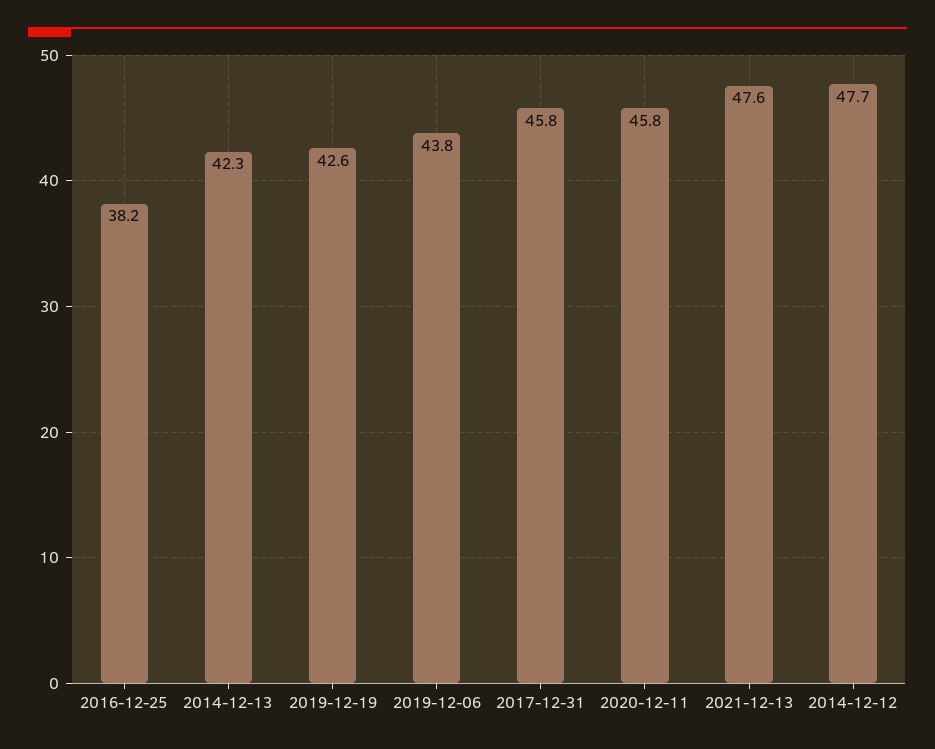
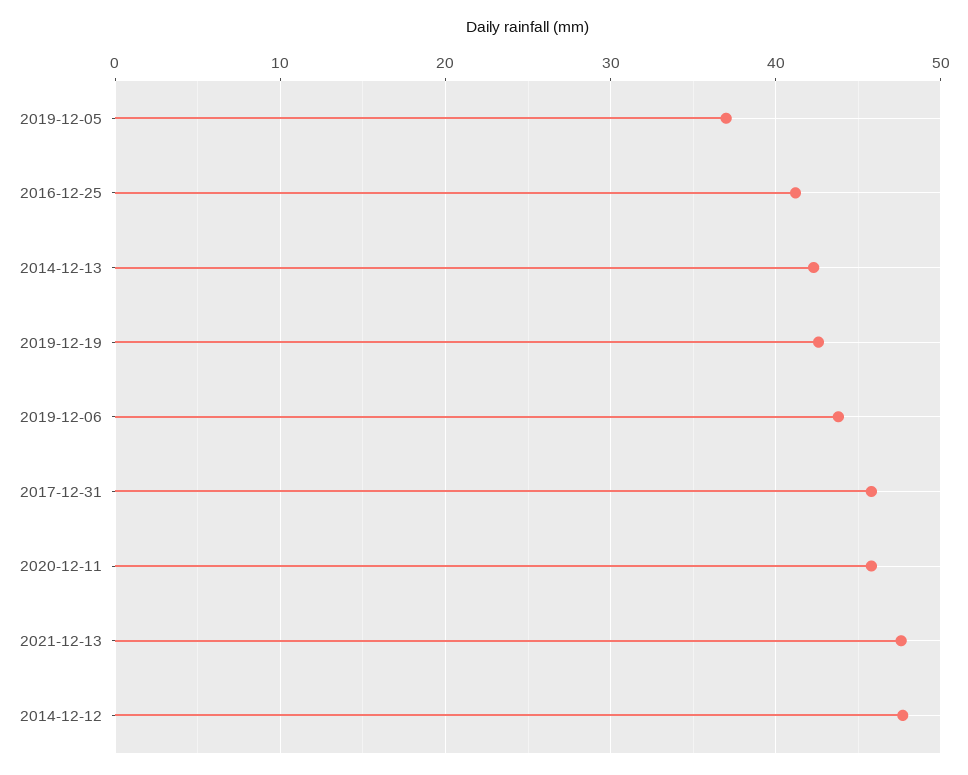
2016-12-25: 38.2 -> 41
2019-12-05: none -> 37

